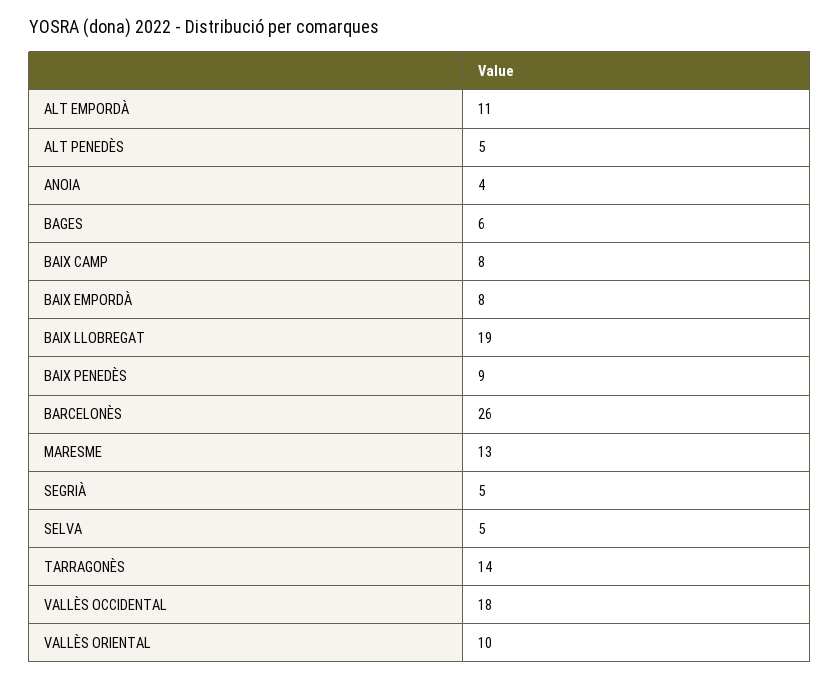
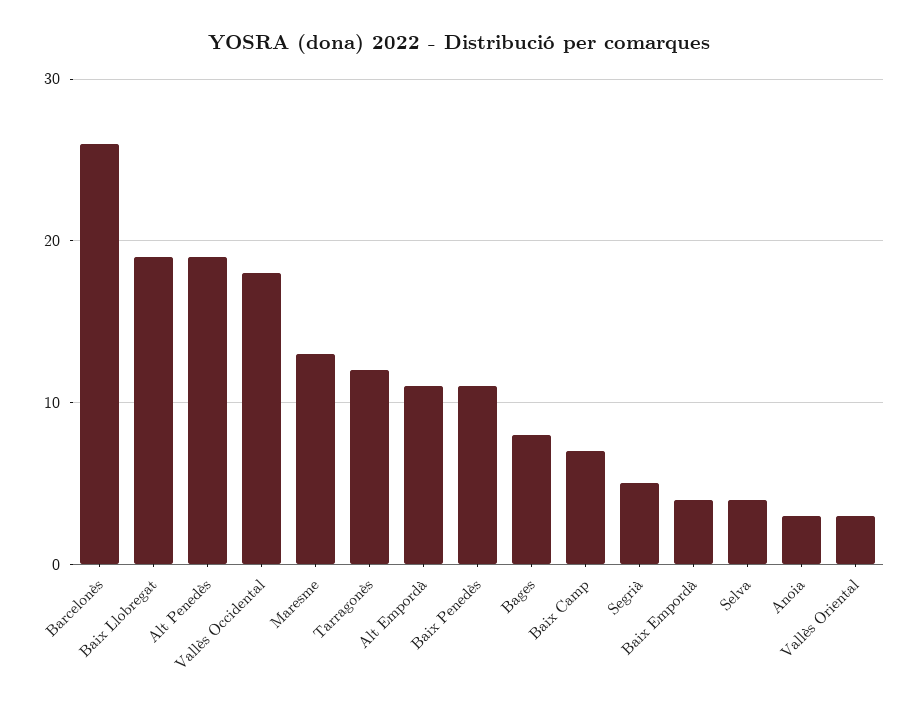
ALT PENEDÈS: 5 -> 19
ANOIA: 4 -> 3
BAGES: 6 -> 8
BAIX CAMP: 8 -> 7
BAIX EMPORDÀ: 8 -> 4
BAIX PENEDÈS: 9 -> 11
SELVA: 5 -> 4
TARRAGONÈS: 14 -> 12
VALLÈS ORIENTAL: 10 -> 3

